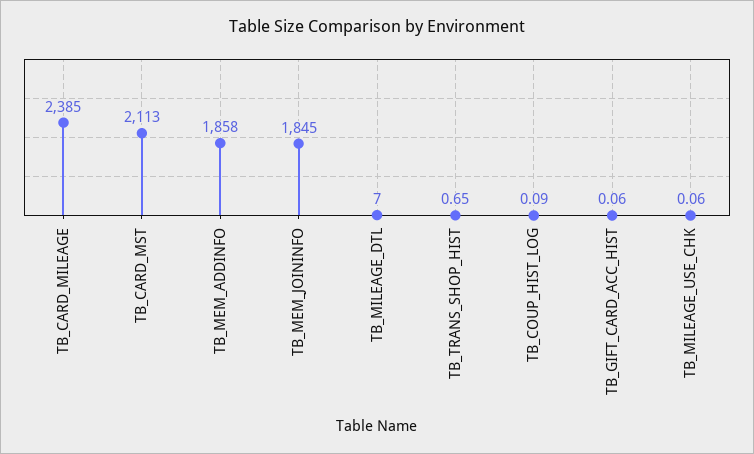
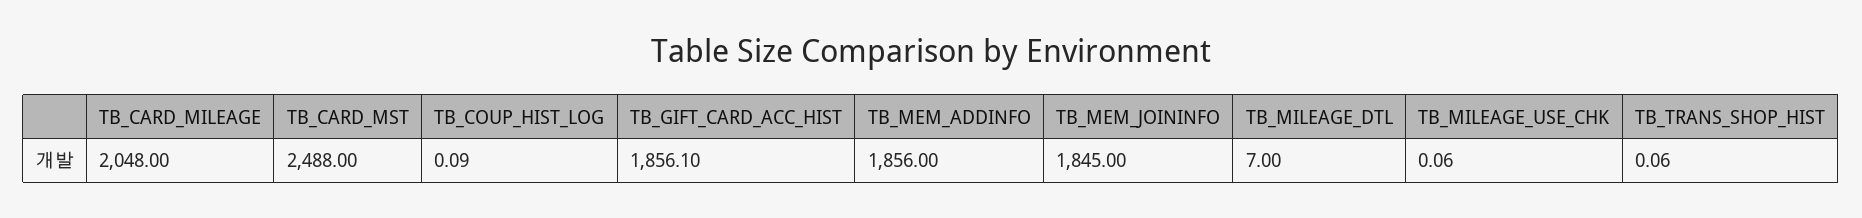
TB_CARD_MILEAGE: 2385 -> 2048
TB_CARD_MST: 2113 -> 2488
TB_MEM_ADDINFO: 1858 -> 1856
TB_TRANS_SHOP_HIST: 0.65 -> 0.06
TB_GIFT_CARD_ACC_HIST: 0.06 -> 1856.1

